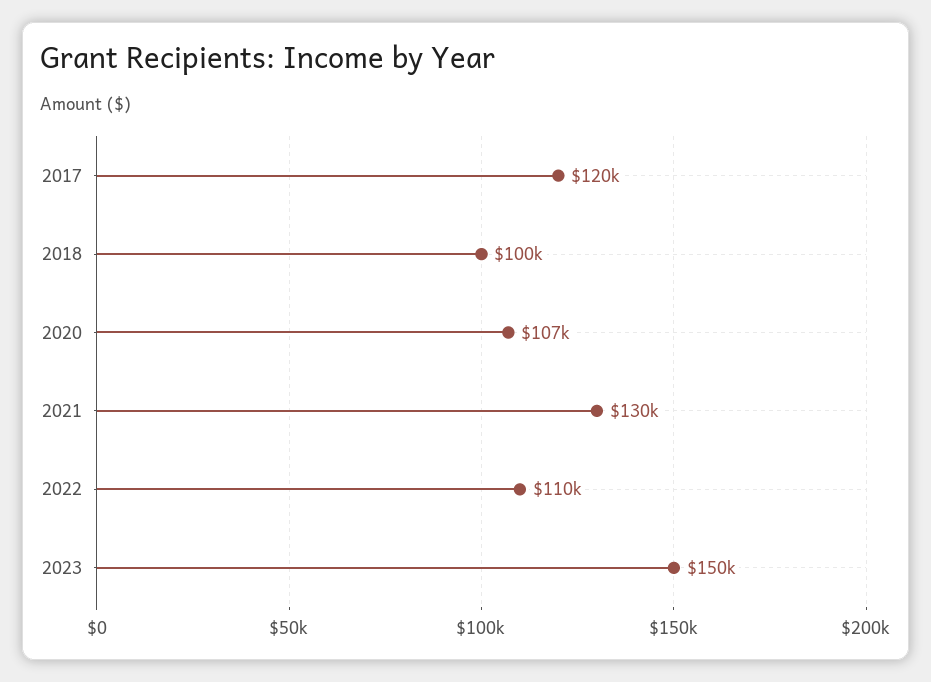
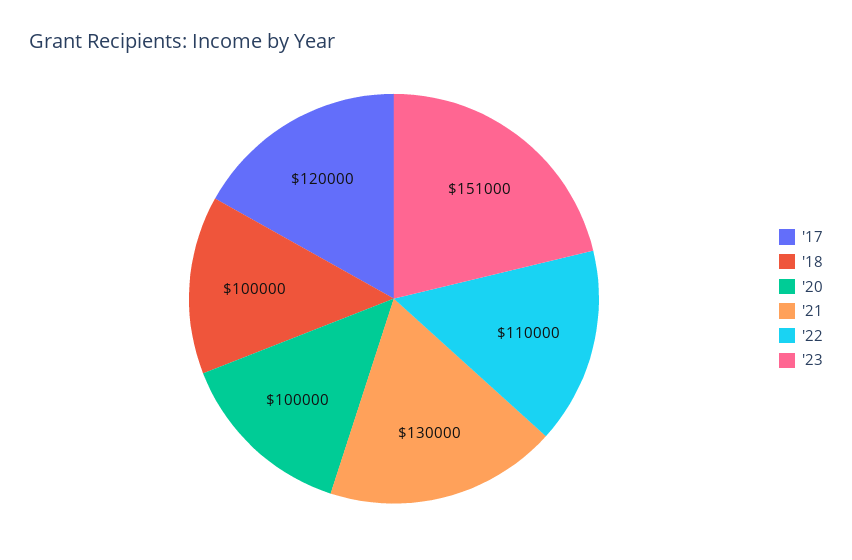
2020: 107000 -> 100000
2023: 150000 -> 151000

